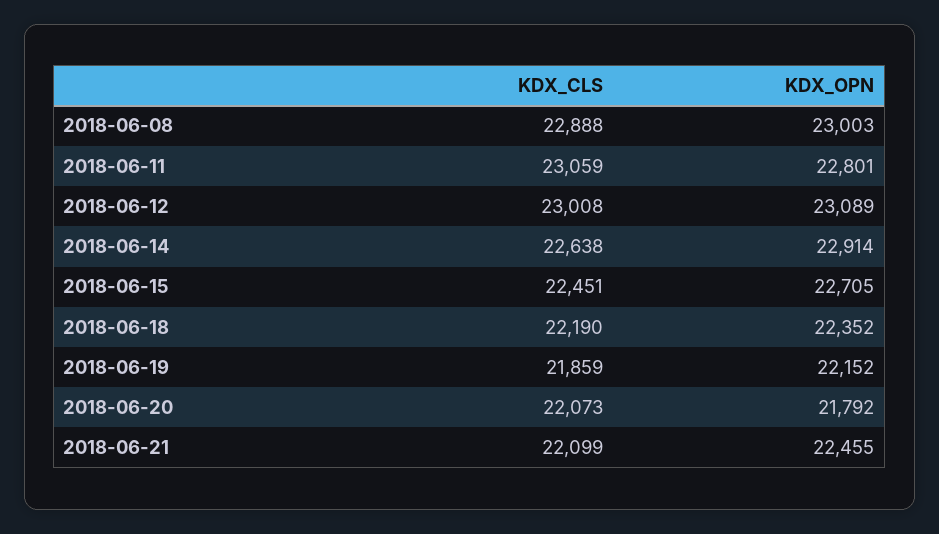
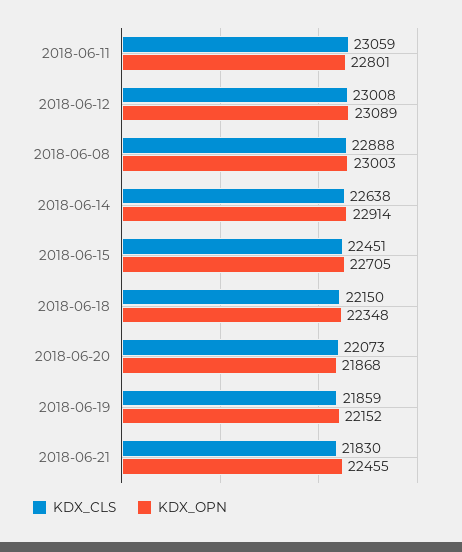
KDX_CLS, 2018-06-18: 22190 -> 22150
KDX_OPN, 2018-06-18: 22352 -> 22348
KDX_OPN, 2018-06-20: 21792 -> 21868
KDX_CLS, 2018-06-21: 22099 -> 21830

